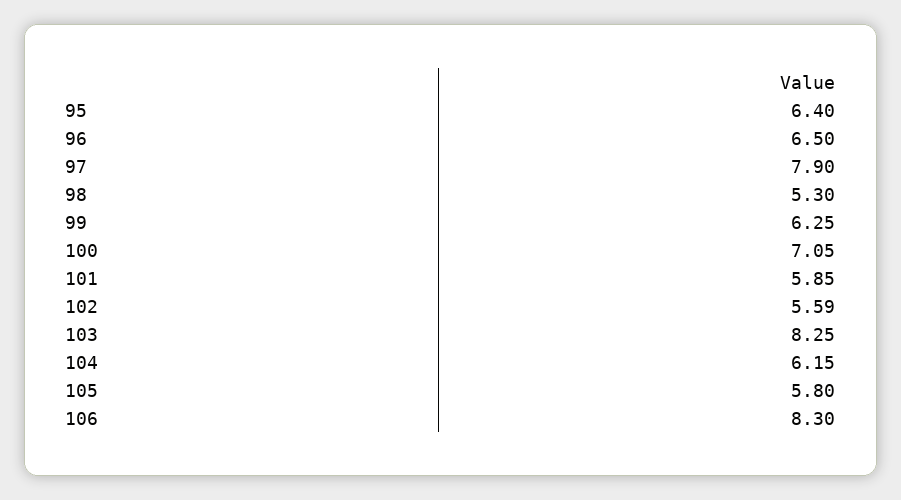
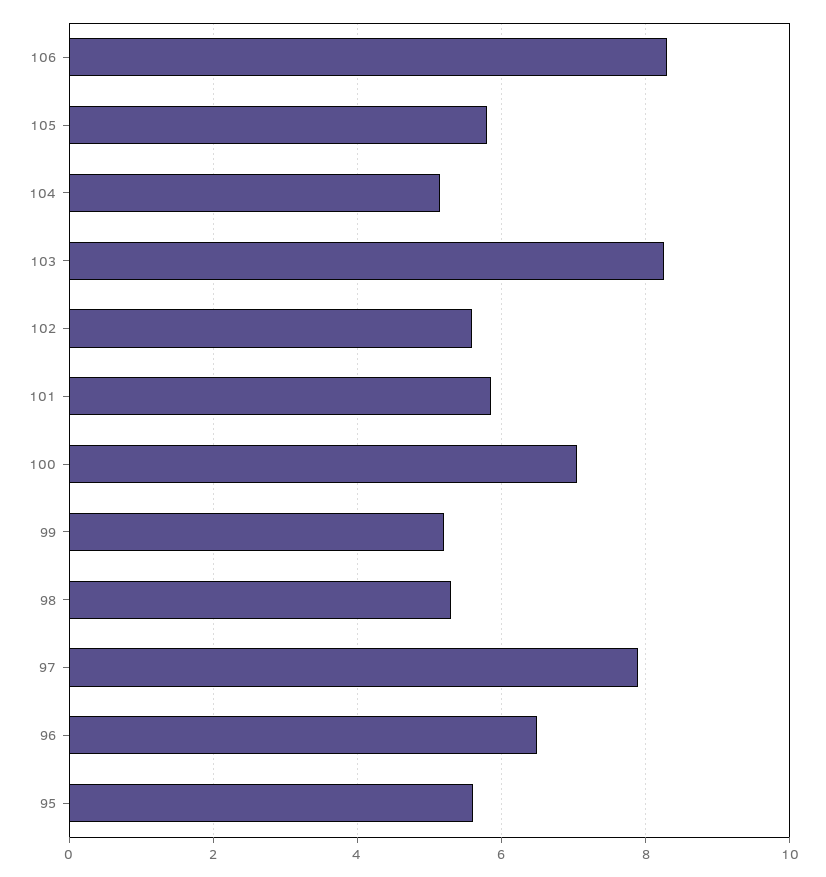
95: 6.4 -> 5.6
99: 6.25 -> 5.2
104: 6.15 -> 5.2

